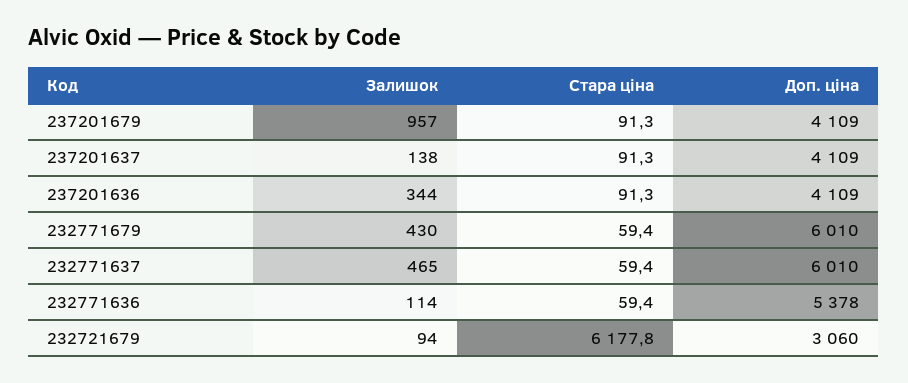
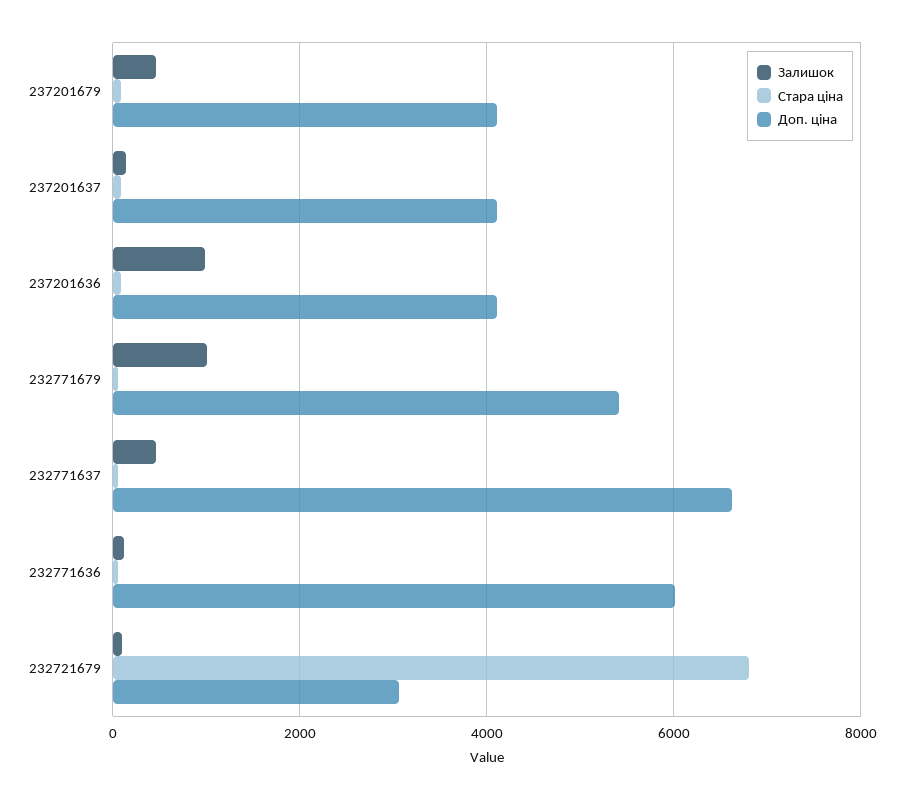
Залишок, 237201679: 957 -> 400
Залишок, 237201636: 344 -> 1000
Залишок, 232771679: 430 -> 1000
Доп. ціна, 232771679: 6010 -> 5400
Доп. ціна, 232771637: 6010 -> 6600
Доп. ціна, 232771636: 5378 -> 6000
Стара ціна, 232721679: 6177.8 -> 6800

